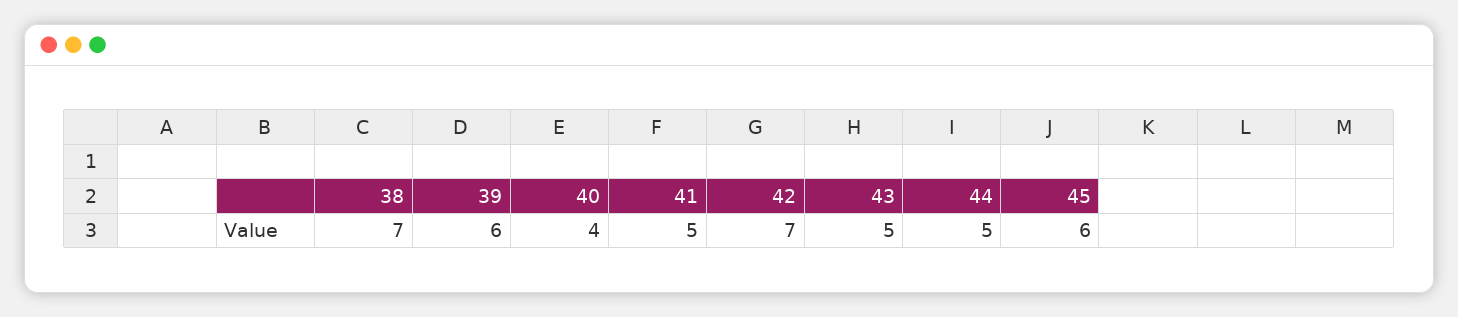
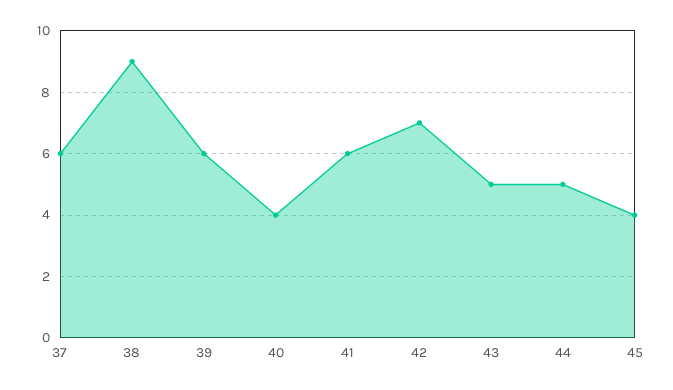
38: 7 -> 9
41: 5 -> 6
45: 6 -> 4
37: none -> 6

